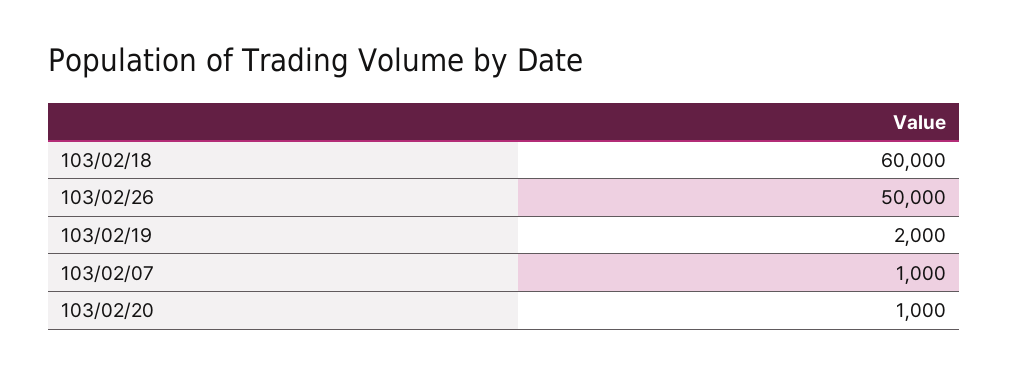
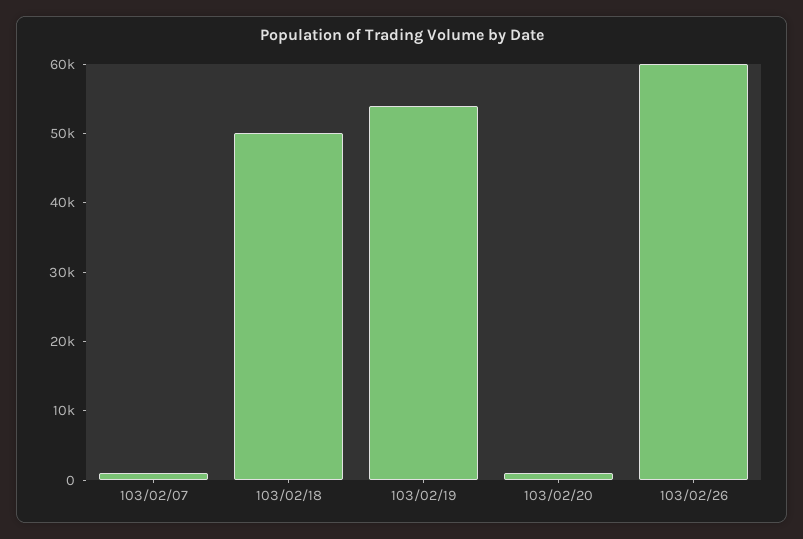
103/02/18: 60000 -> 50000
103/02/26: 50000 -> 60000
103/02/19: 2000 -> 54000

